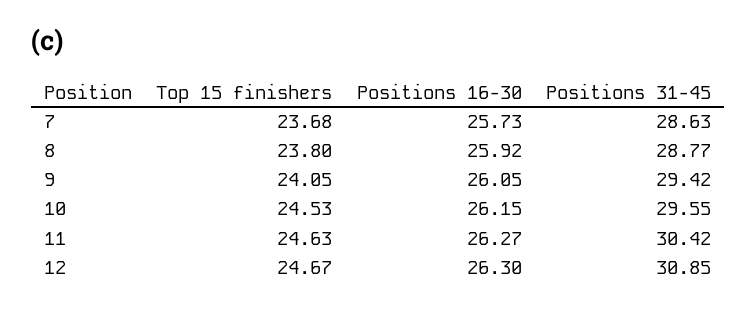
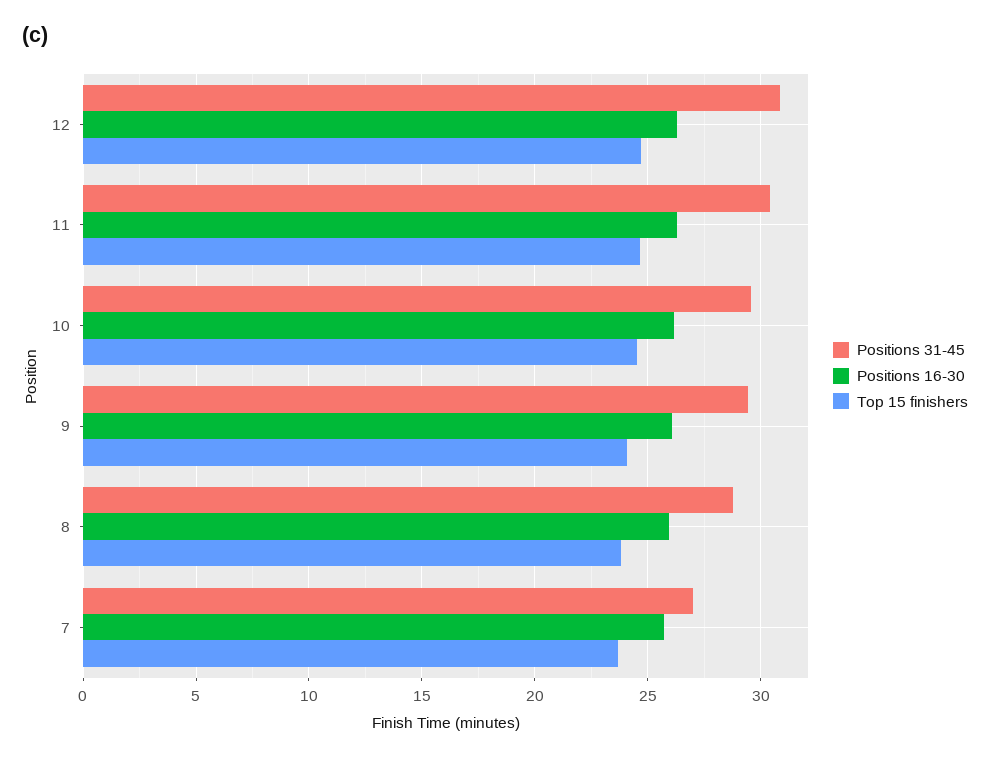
Positions 31-45, 7: 28.63 -> 27

